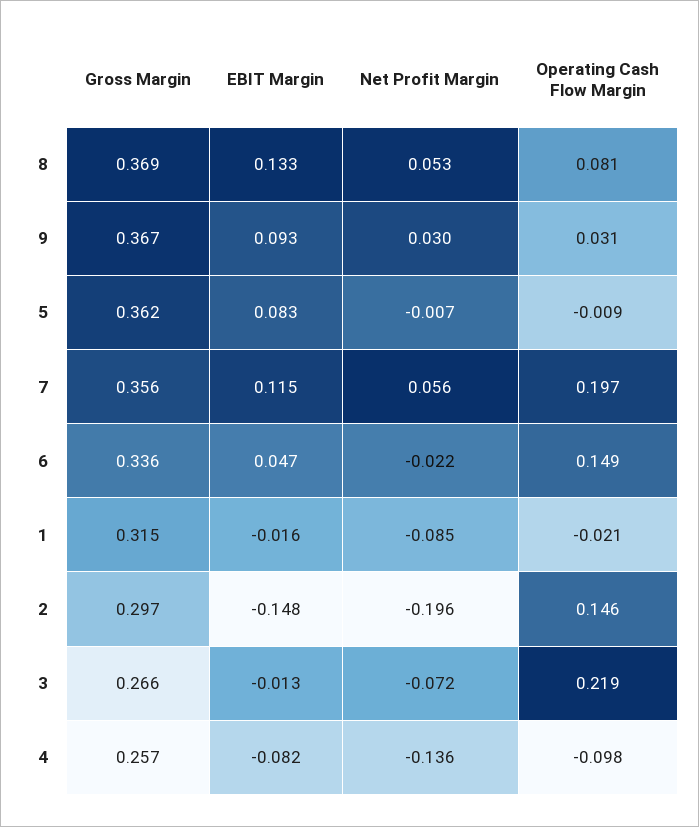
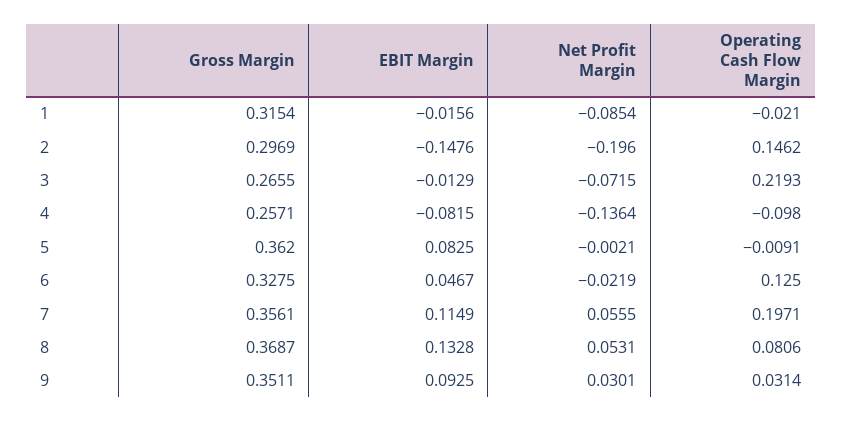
Gross Margin, 9: 0.367 -> 0.3511
Net Profit Margin, 5: -0.007 -> -0.0021
Gross Margin, 6: 0.336 -> 0.3275
Operating Cash Flow Margin, 6: 0.149 -> 0.125

